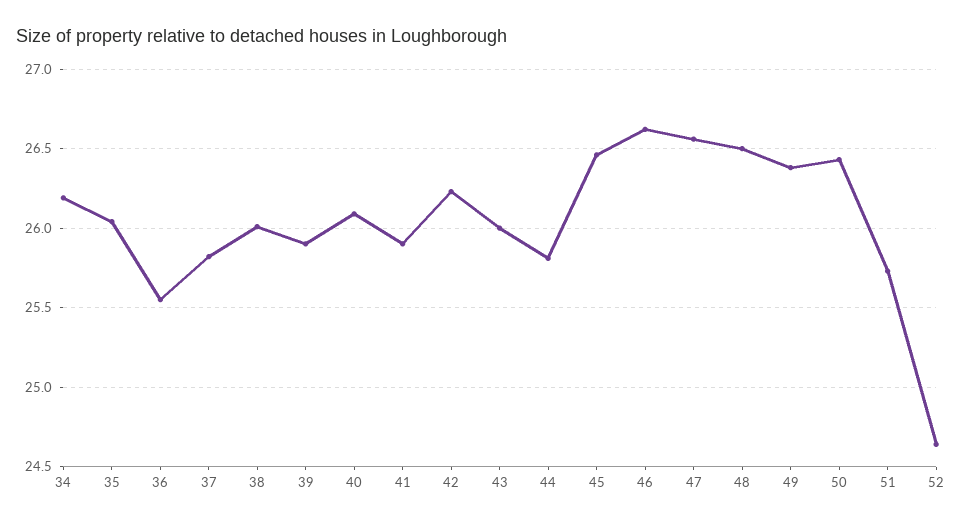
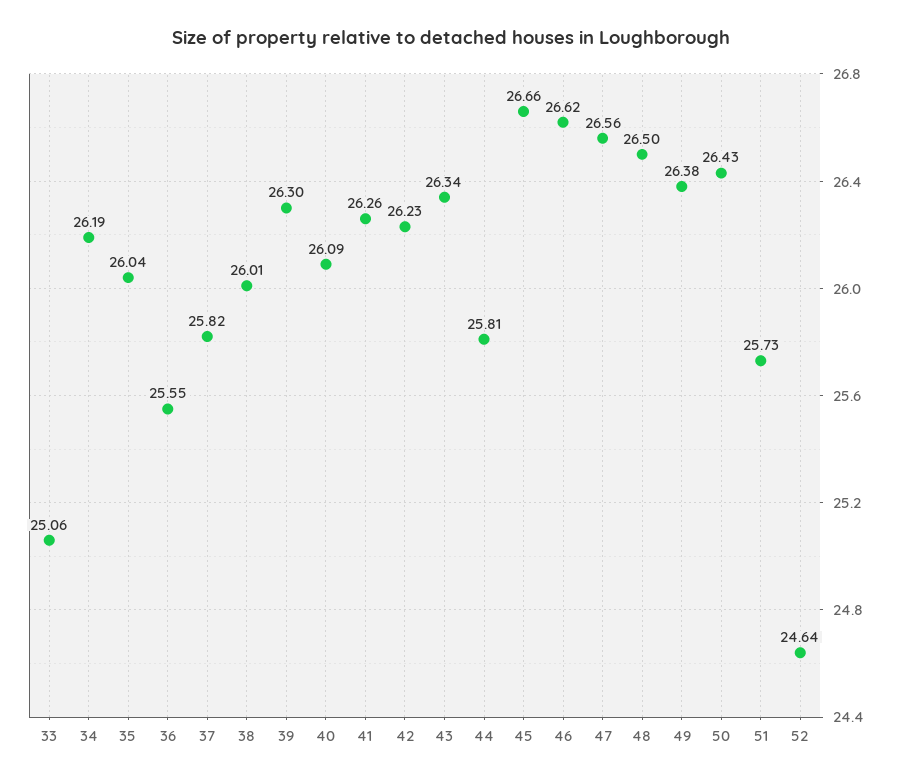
39: 25.9 -> 26.3
41: 25.9 -> 26.26
43: 26 -> 26.34
45: 26.45 -> 26.66
33: none -> 25.06

